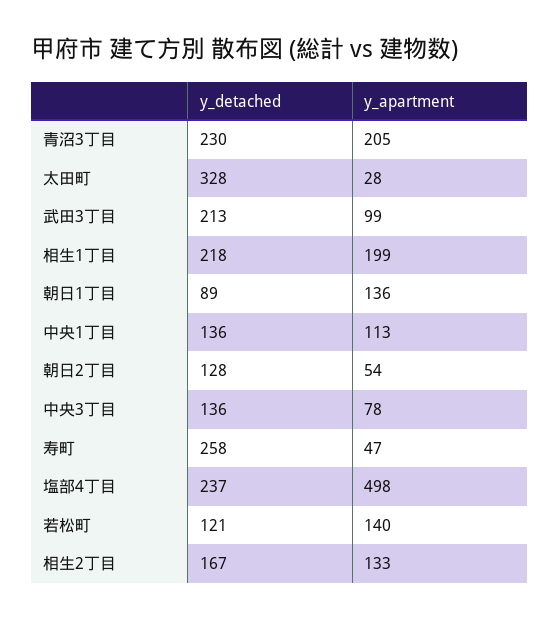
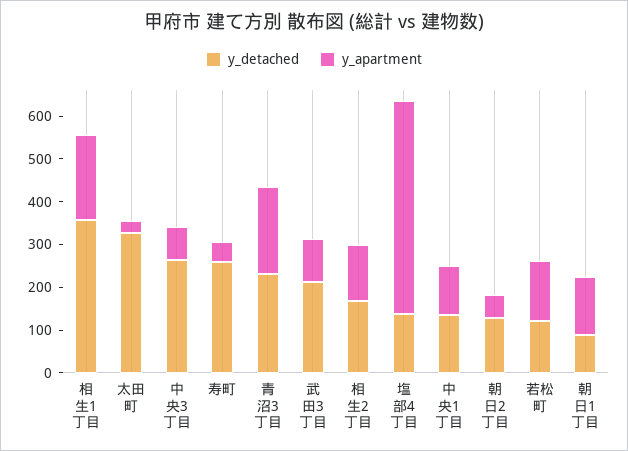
y_detached, 相生1丁目: 218 -> 360
y_detached, 中央3丁目: 136 -> 260
y_detached, 塩部4丁目: 237 -> 140

